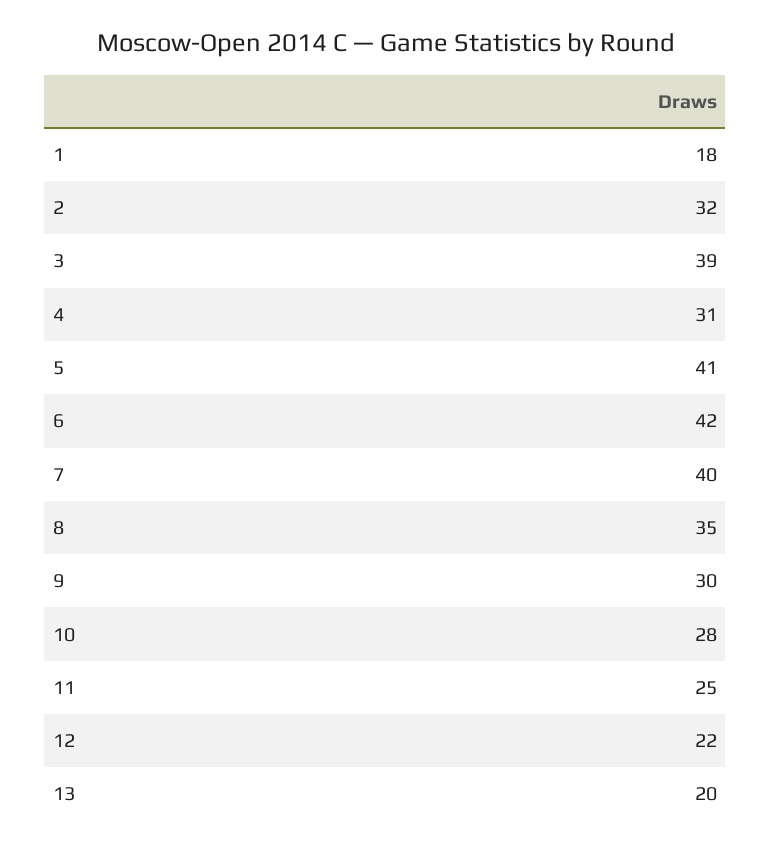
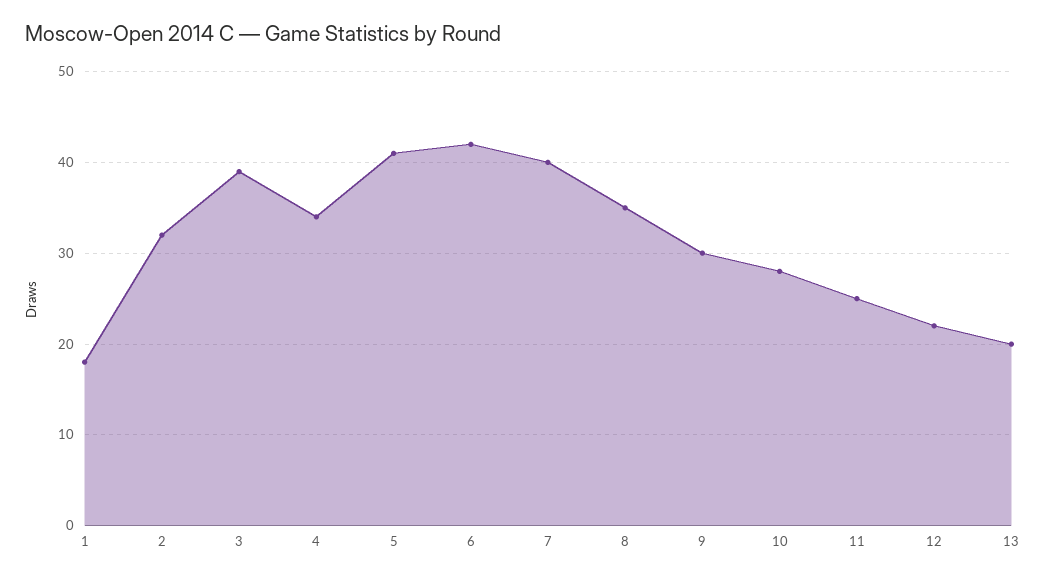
4: 31 -> 34

